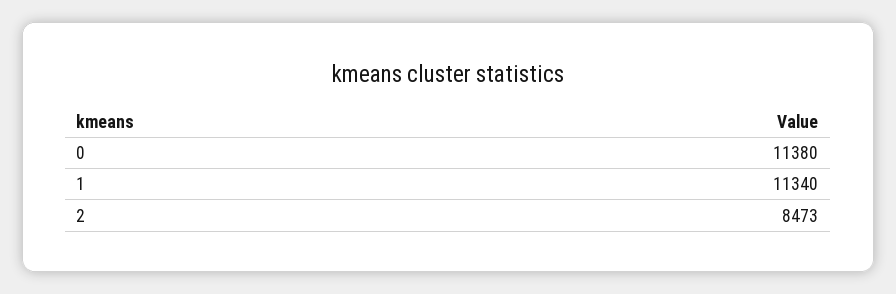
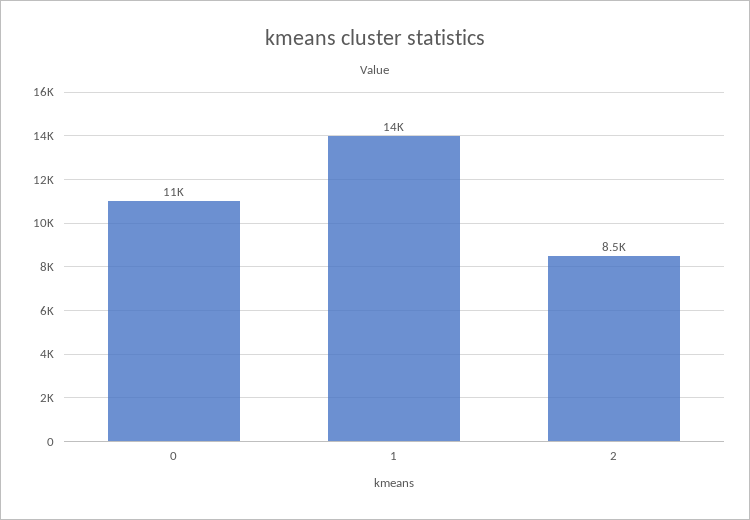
1: 11340 -> 14000

